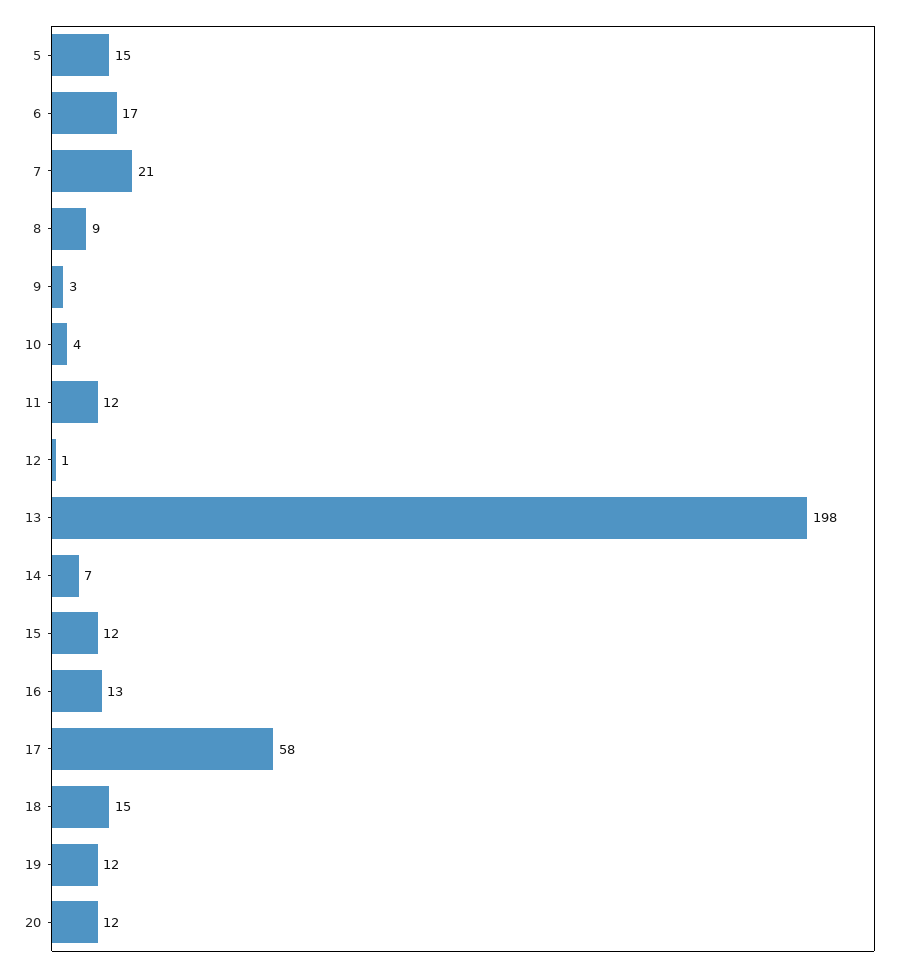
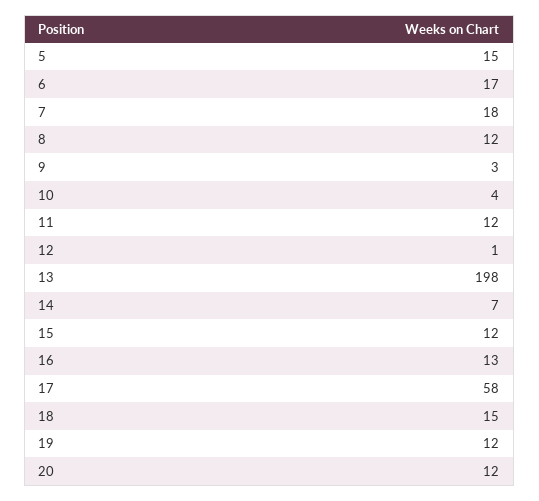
7: 21 -> 18
8: 9 -> 12

